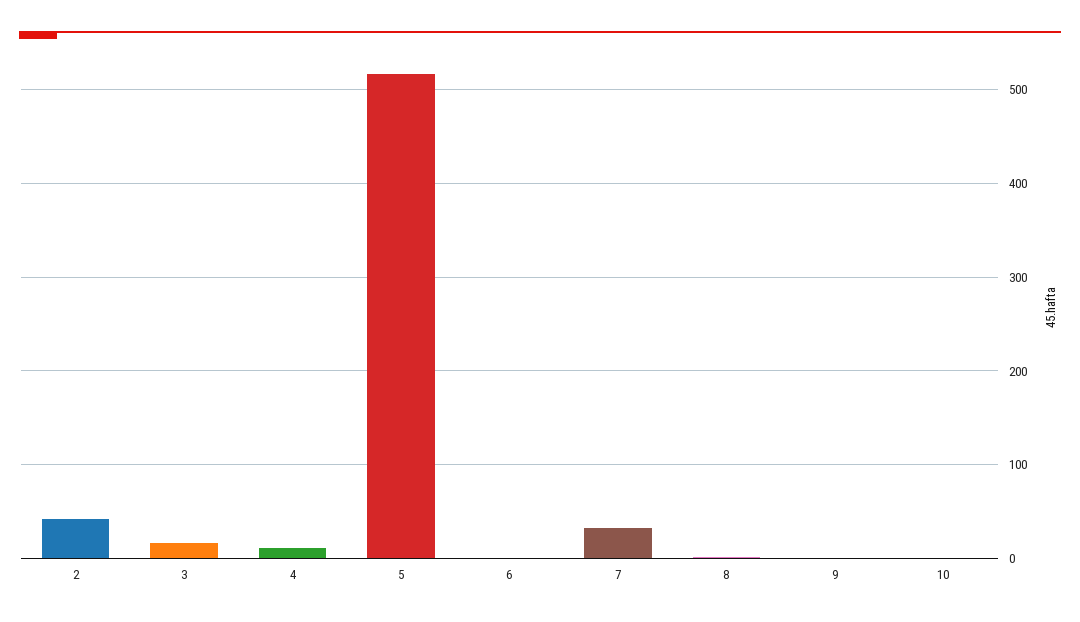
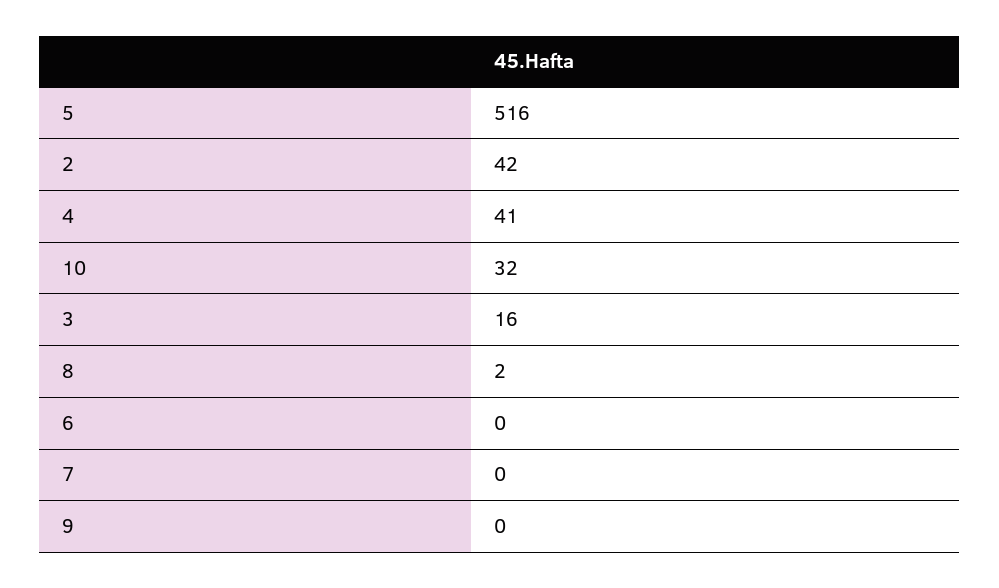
4: 10 -> 41
7: 30 -> 0
10: 0 -> 32

